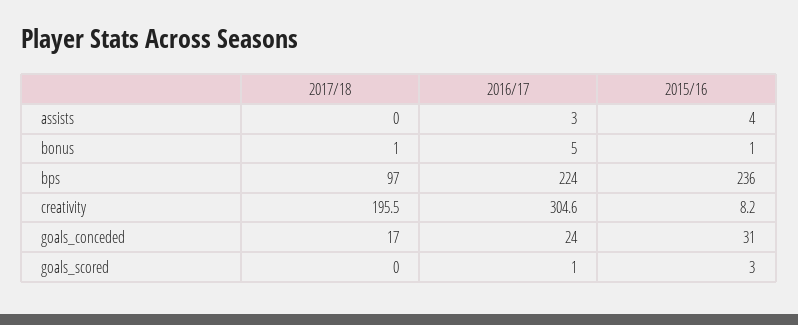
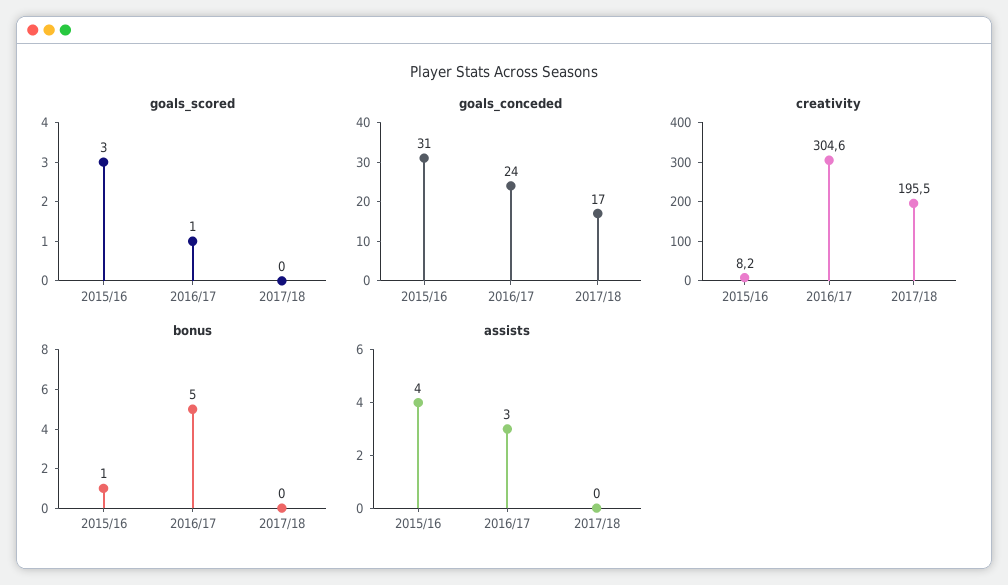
bonus, 2017/18: 1 -> 0
bps, 2017/18: 97 -> none
bps, 2016/17: 224 -> none
bps, 2015/16: 236 -> none

